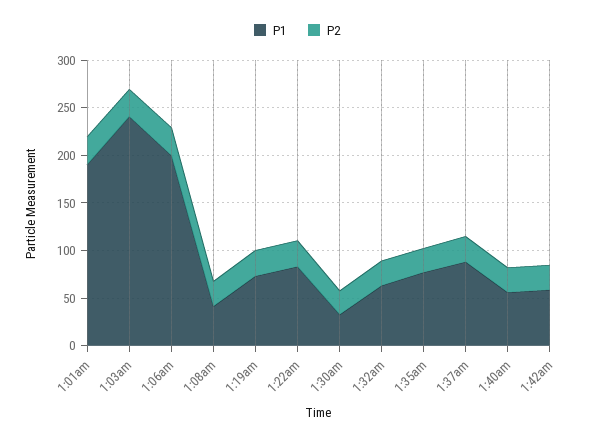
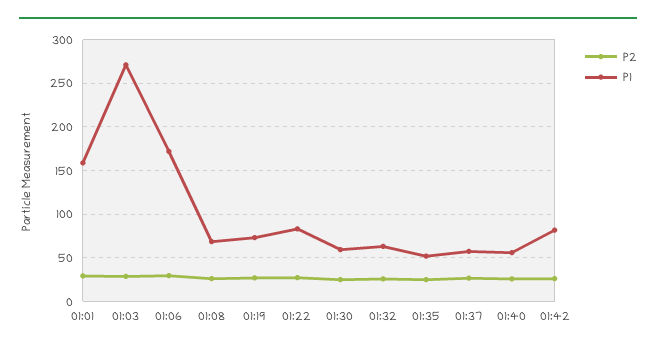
P1, 1:01am: 190 -> 160
P1, 1:03am: 240 -> 270
P1, 1:06am: 200 -> 170
P1, 1:08am: 40 -> 70
P1, 1:30am: 30 -> 60
P1, 1:35am: 80 -> 50
P1, 1:37am: 90 -> 60
P1, 1:42am: 60 -> 80

